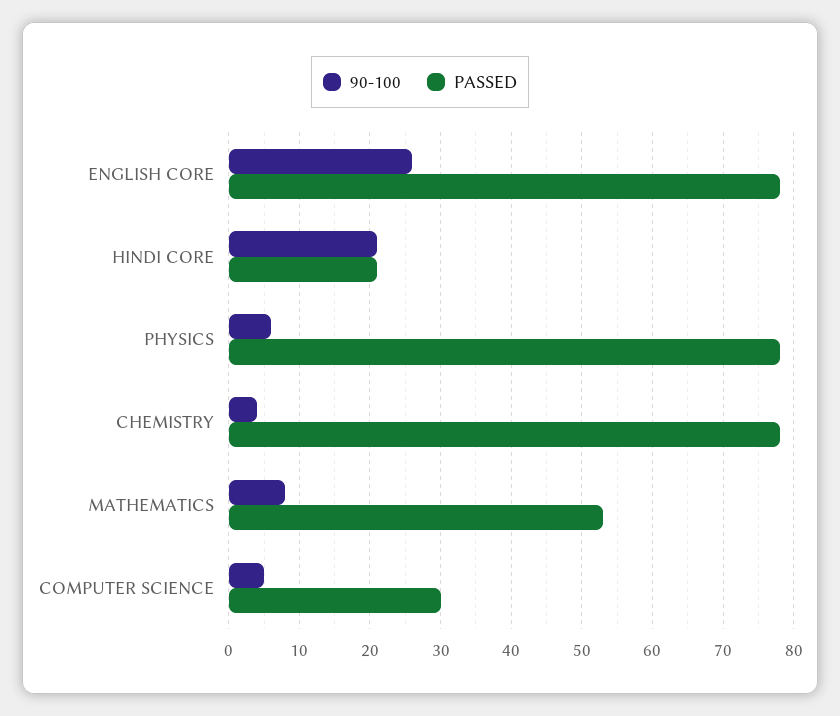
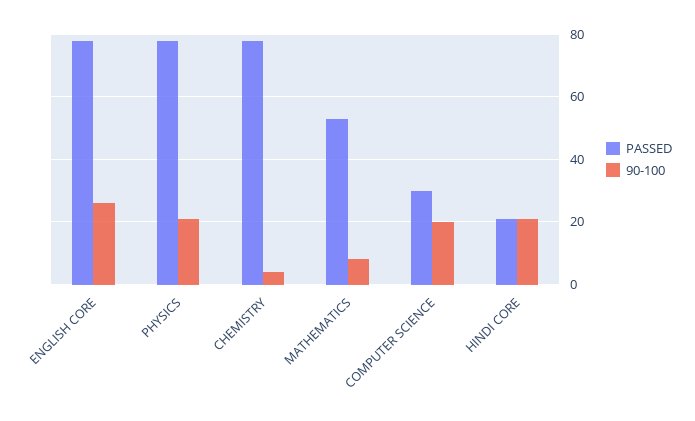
90-100, PHYSICS: 6 -> 20
90-100, COMPUTER SCIENCE: 5 -> 20

